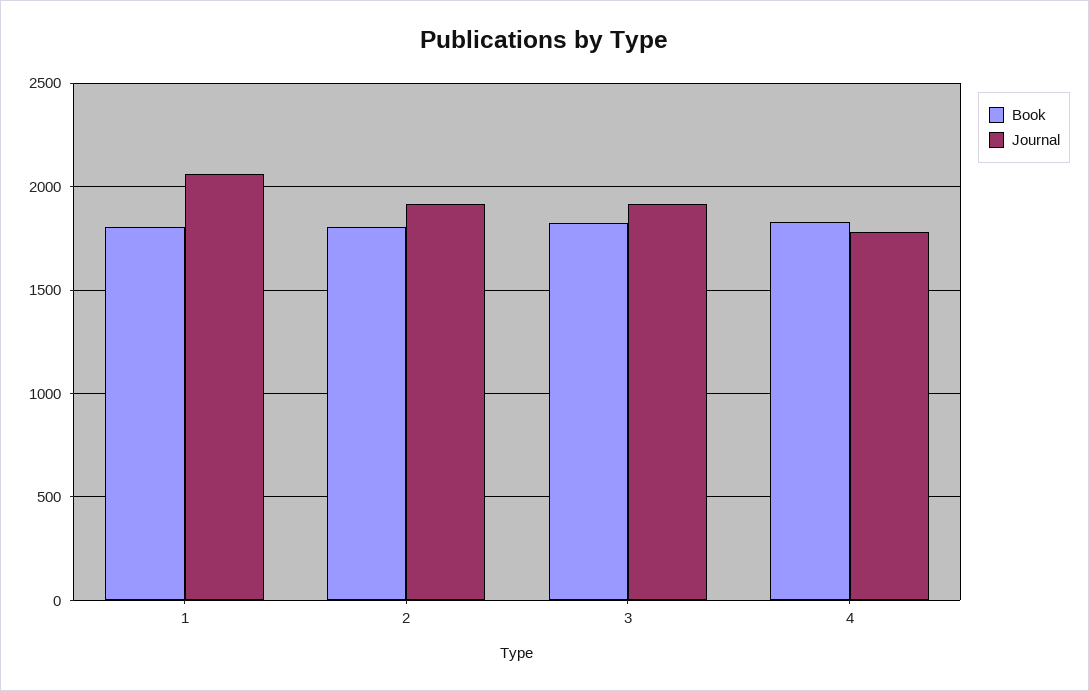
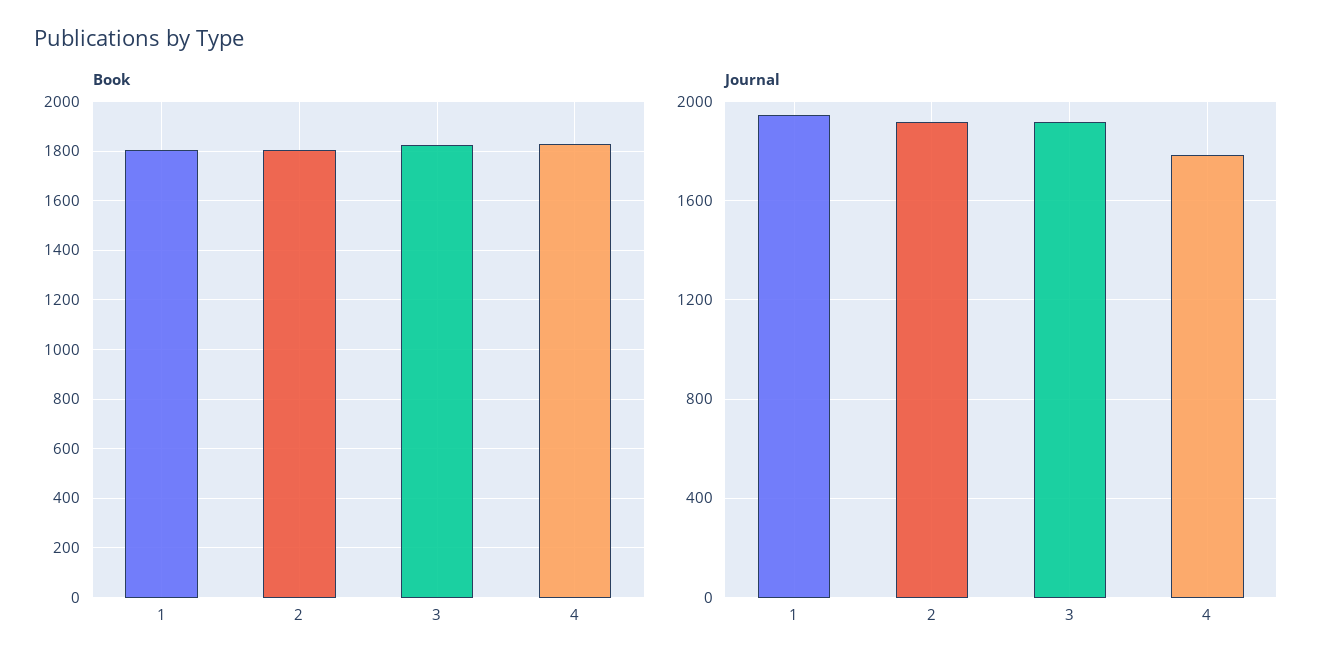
Journal, 1: 2050 -> 1950

